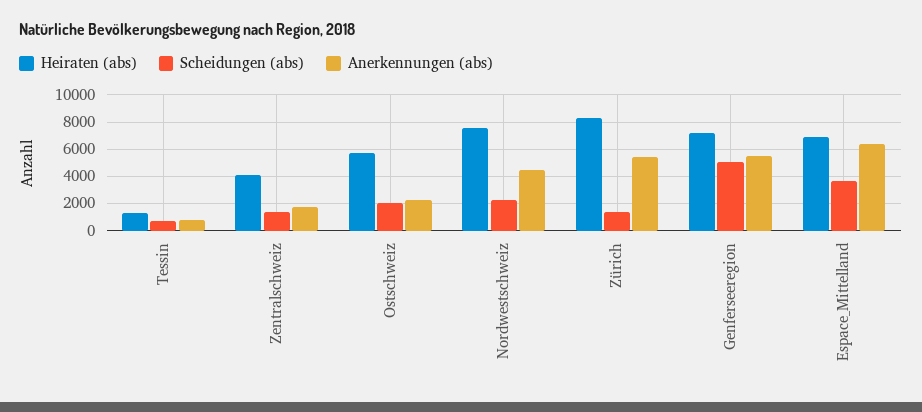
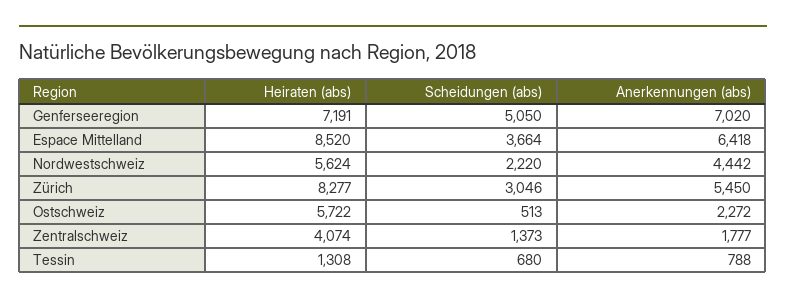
Scheidungen (abs), Ostschweiz: 2000 -> 513
Heiraten (abs), Nordwestschweiz: 7500 -> 5624
Scheidungen (abs), Zürich: 1500 -> 3046
Anerkennungen (abs), Genferseeregion: 5500 -> 7020
Heiraten (abs), Espace_Mittelland: 7000 -> 8520

